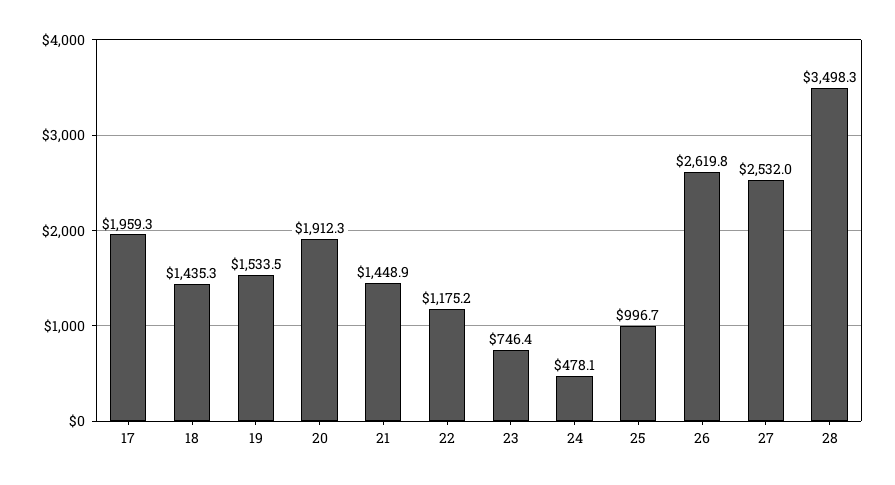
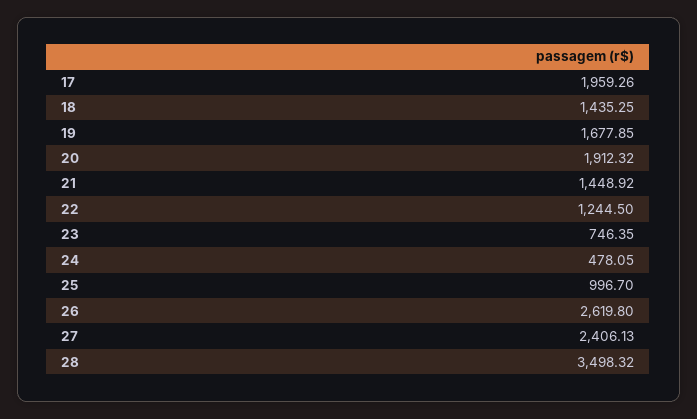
19: 1533.5 -> 1677.85
22: 1175.2 -> 1244.5
27: 2532 -> 2406.13

